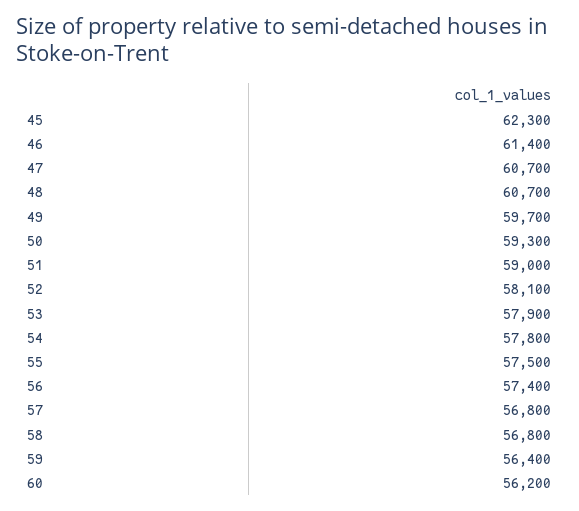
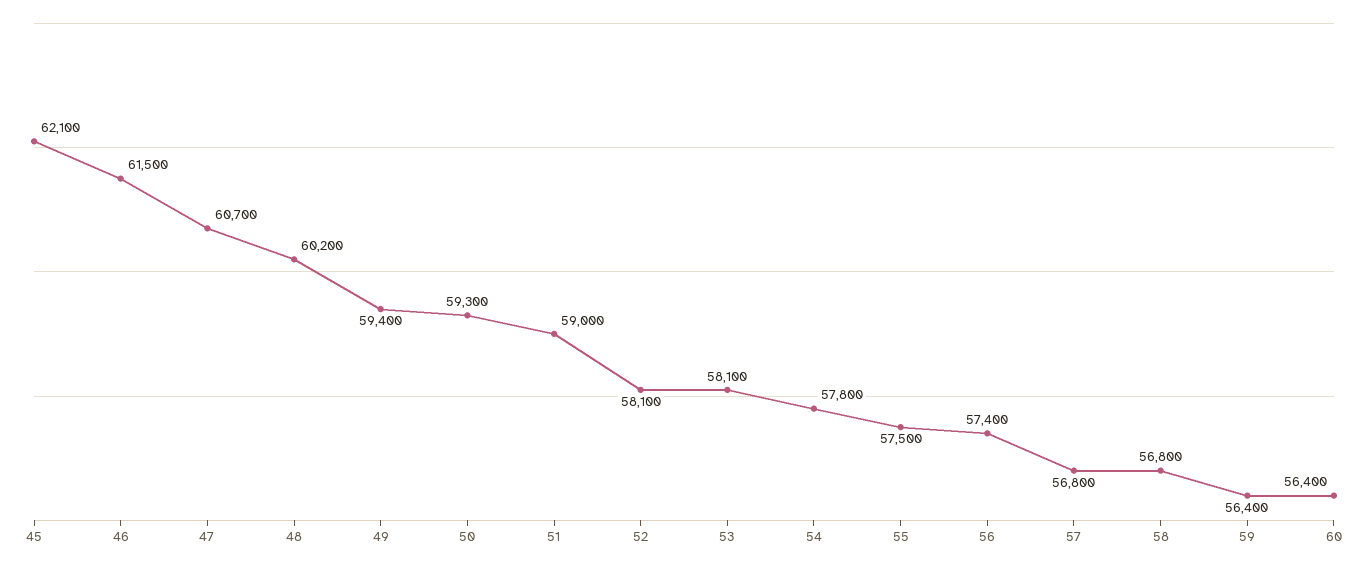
45: 62300 -> 62100
46: 61400 -> 61500
48: 60700 -> 60200
49: 59700 -> 59400
53: 57900 -> 58100
60: 56200 -> 56400

